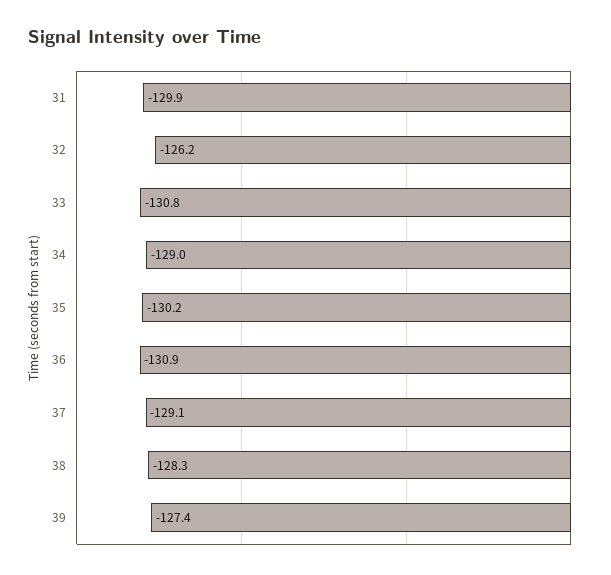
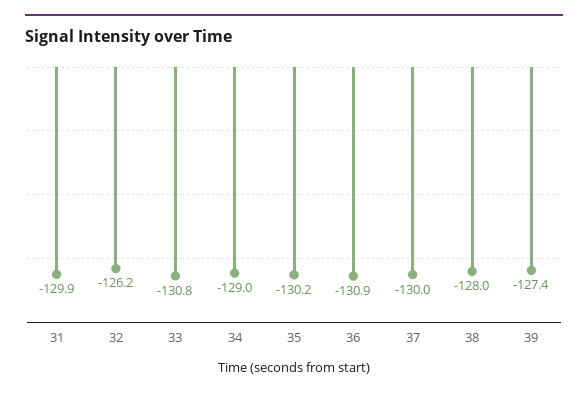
37: -129.1 -> -130
38: -128.3 -> -128

